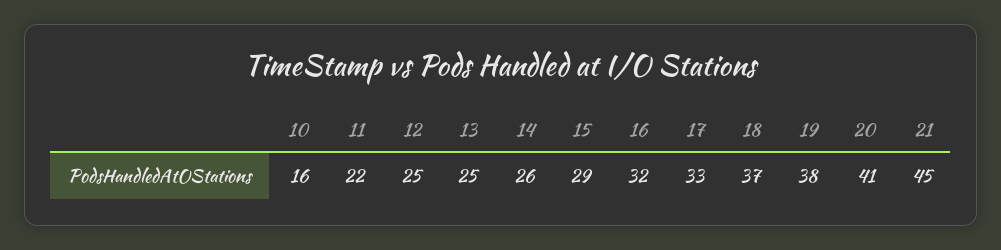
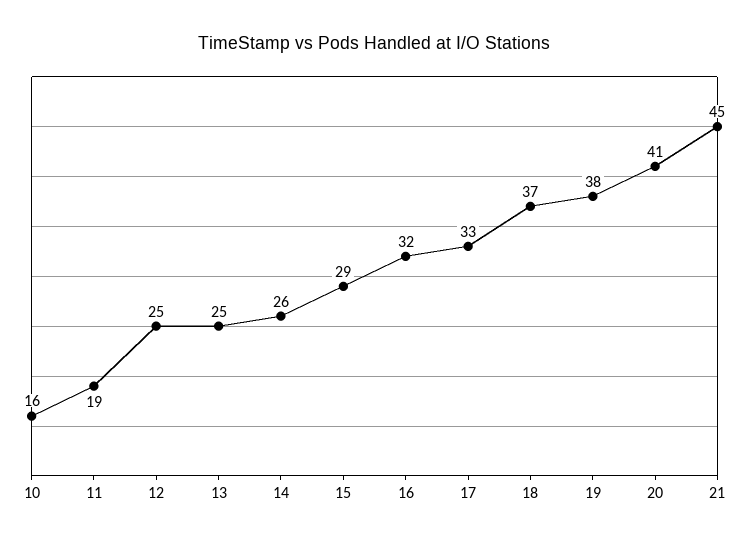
11: 22 -> 19

